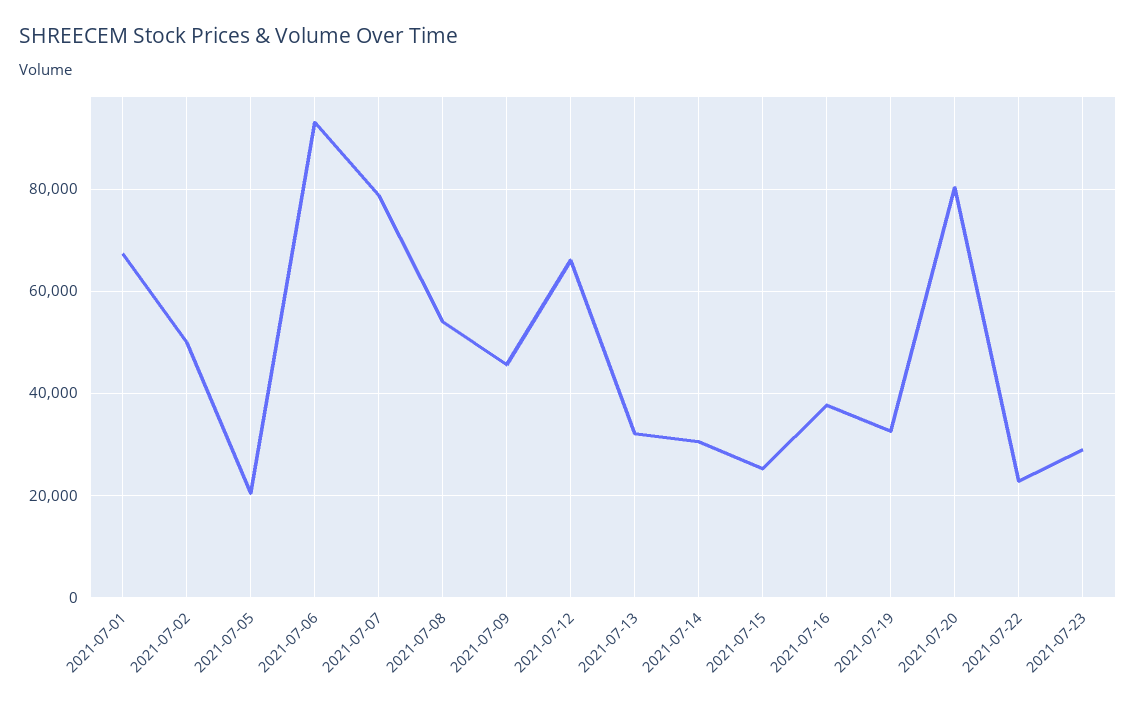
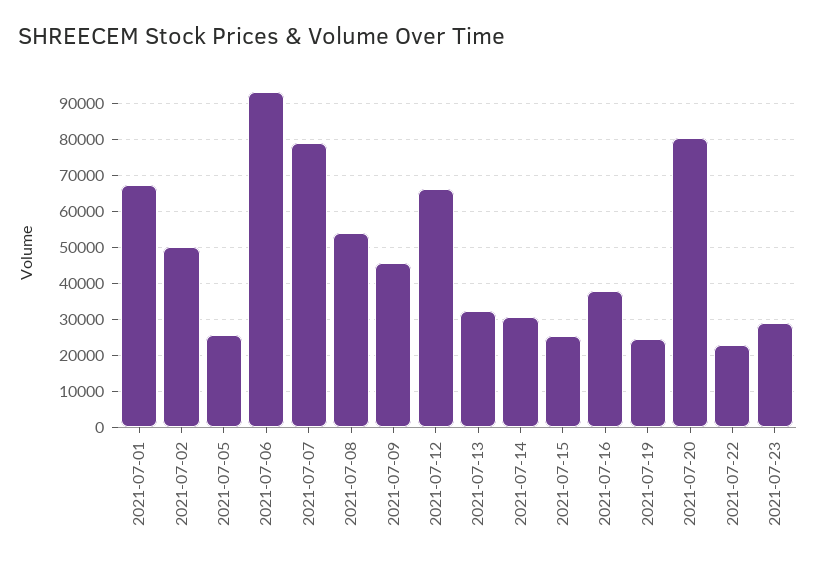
2021-07-05: 20000 -> 26000
2021-07-19: 32000 -> 24000

